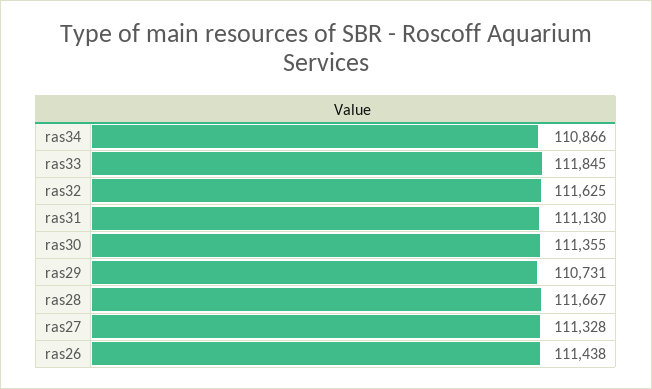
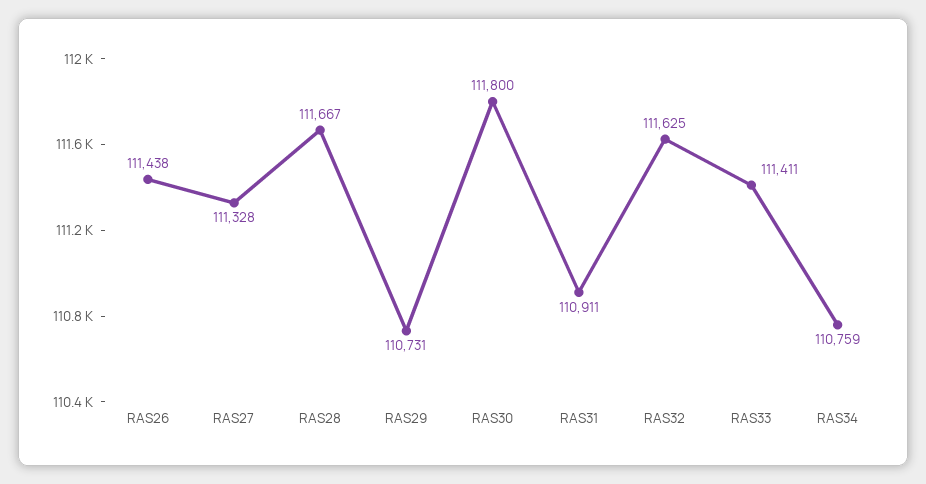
ras34: 110866 -> 110759
ras33: 111845 -> 111411
ras31: 111130 -> 110911
ras30: 111355 -> 111800

